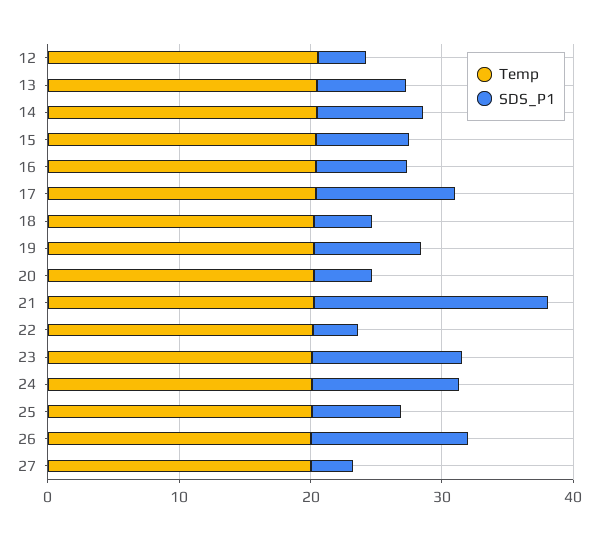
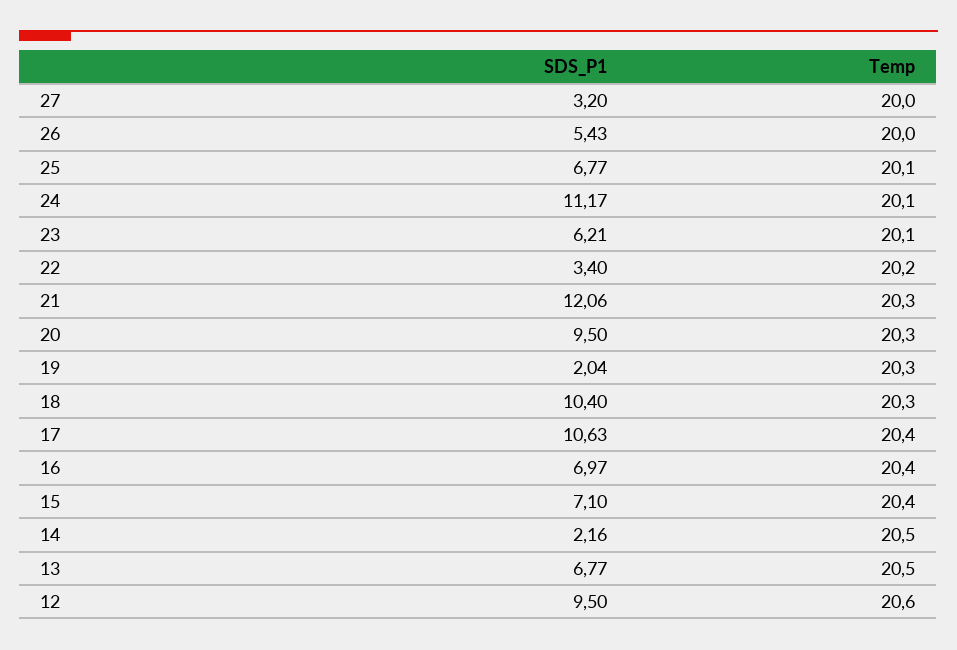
SDS_P1, 12: 4 -> 9.5
SDS_P1, 14: 8 -> 2.16
SDS_P1, 18: 4 -> 10.4
SDS_P1, 19: 8 -> 2.04
SDS_P1, 20: 4 -> 9.5
SDS_P1, 21: 18 -> 12.06
SDS_P1, 23: 12 -> 6.21
SDS_P1, 26: 12 -> 5.43

